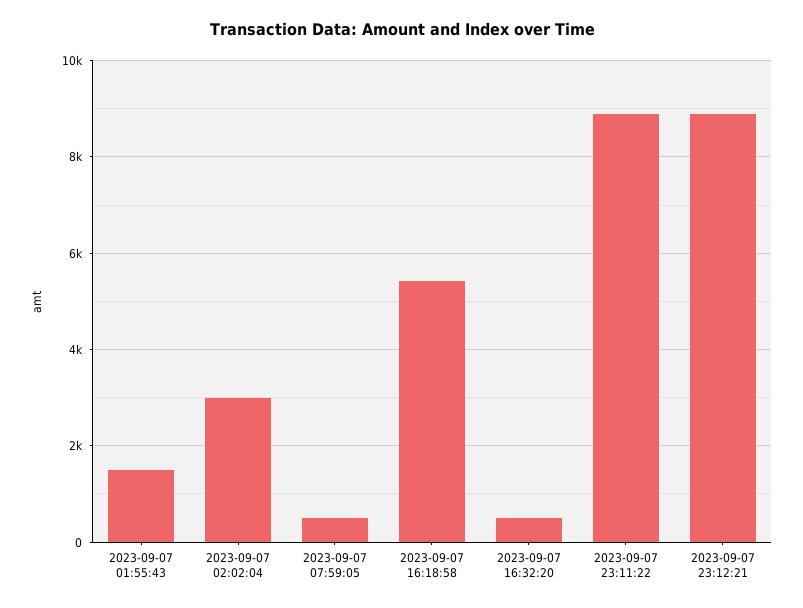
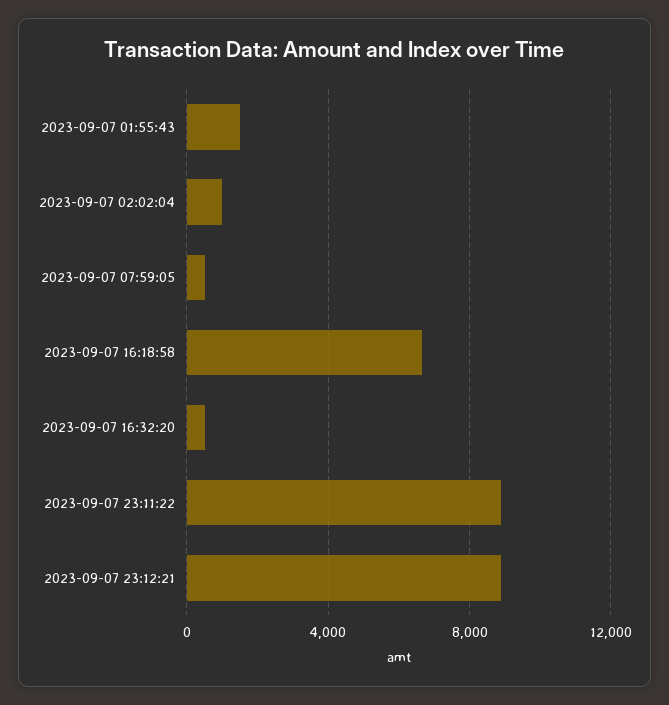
2023-09-07 02:02:04: 3000 -> 1000
2023-09-07 16:18:58: 5400 -> 6500

